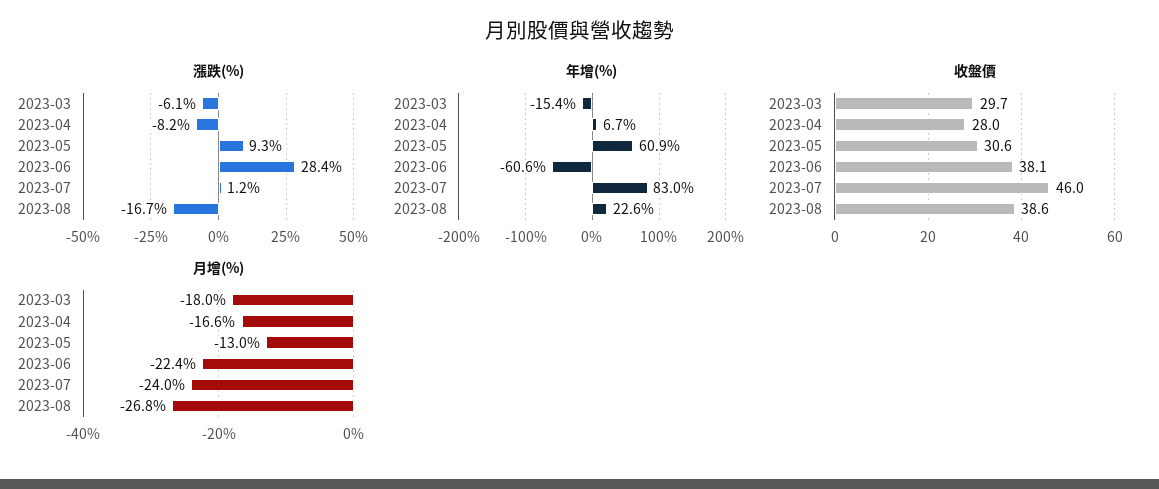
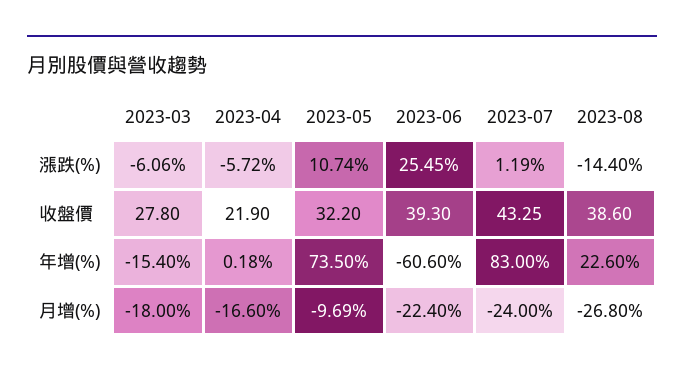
漲跌(%), 2023-04: -8.2 -> -5.72
漲跌(%), 2023-05: 9.3 -> 10.74
漲跌(%), 2023-06: 28.4 -> 25.45
漲跌(%), 2023-08: -16.7 -> -14.4
年增(%), 2023-04: 6.7 -> 0.18
年增(%), 2023-05: 60.9 -> 73.5
收盤價, 2023-03: 29.7 -> 27.8
收盤價, 2023-04: 28 -> 21.9
收盤價, 2023-05: 30.6 -> 32.2
收盤價, 2023-06: 38.1 -> 39.3
收盤價, 2023-07: 46 -> 43.25
月增(%), 2023-05: -13 -> -9.69

